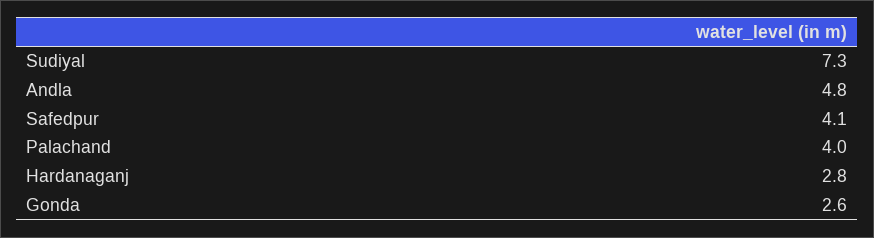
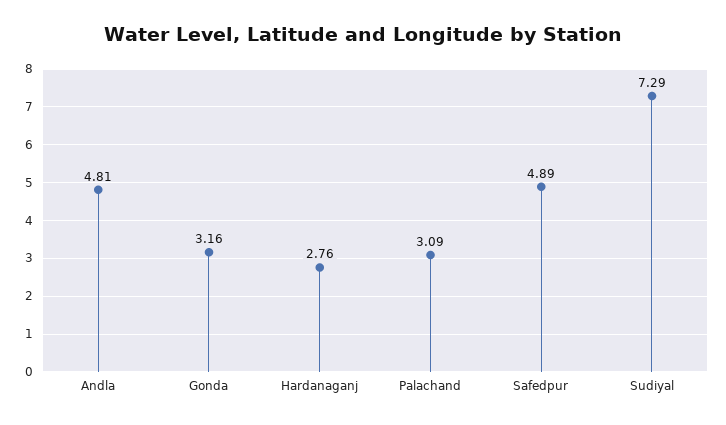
Safedpur: 4.1 -> 4.89
Palachand: 4 -> 3.09
Gonda: 2.6 -> 3.16

